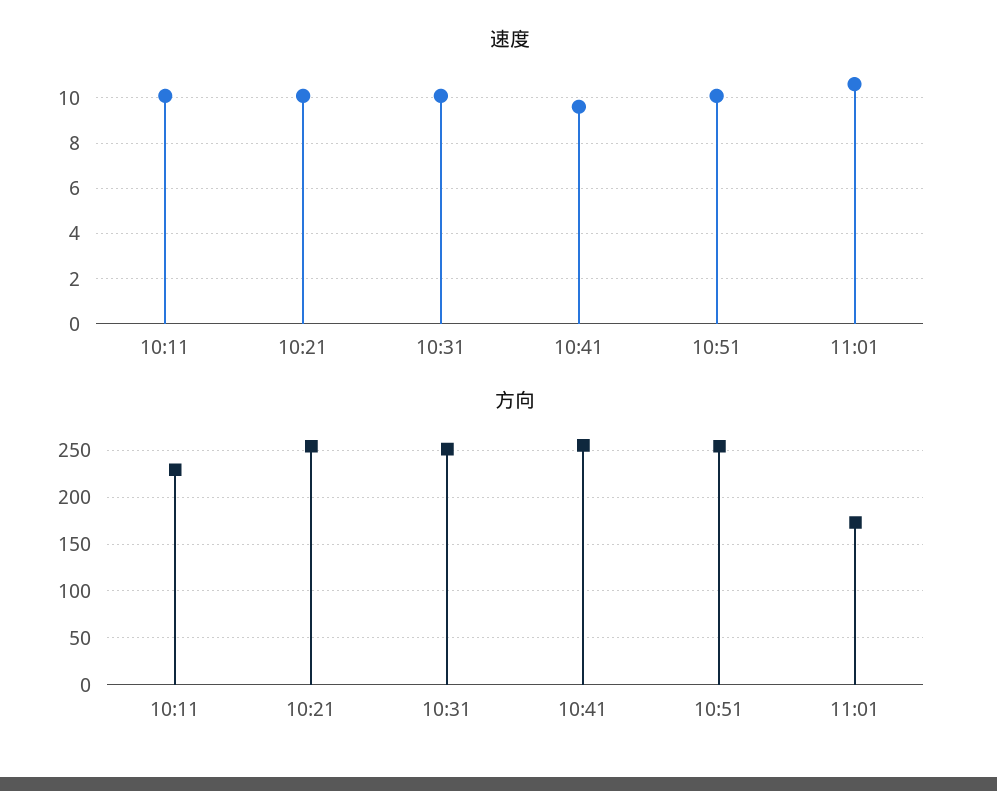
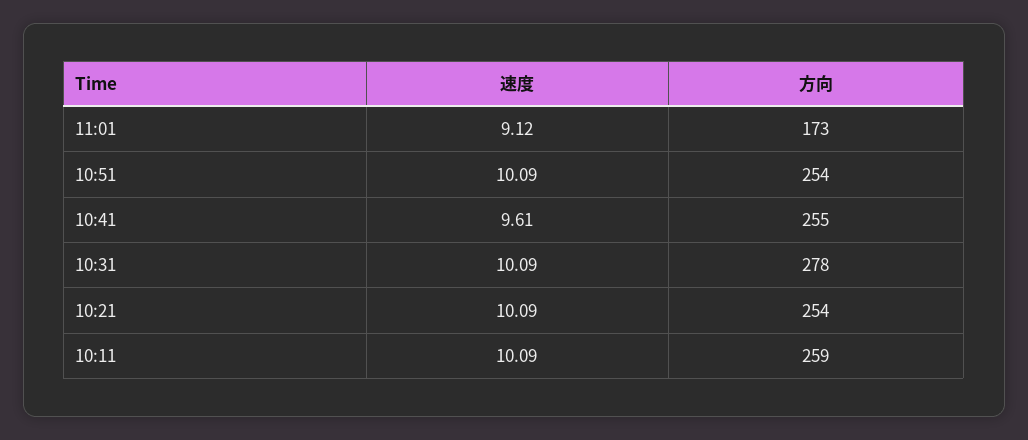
速度, 11:01: 10.5 -> 9.12
方向, 10:11: 230 -> 259
方向, 10:31: 250 -> 278

